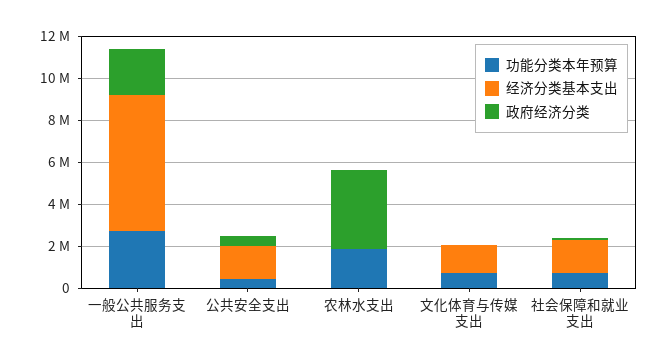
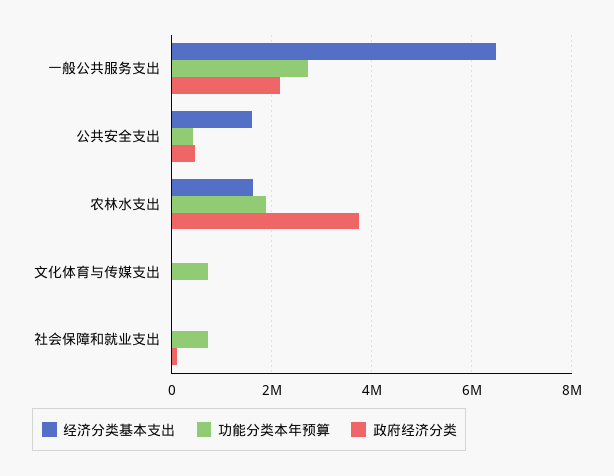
经济分类基本支出, 农林水支出: 0 -> 1600000
经济分类基本支出, 文化体育与传媒支出: 1500000 -> 0
经济分类基本支出, 社会保障和就业支出: 1500000 -> 0

